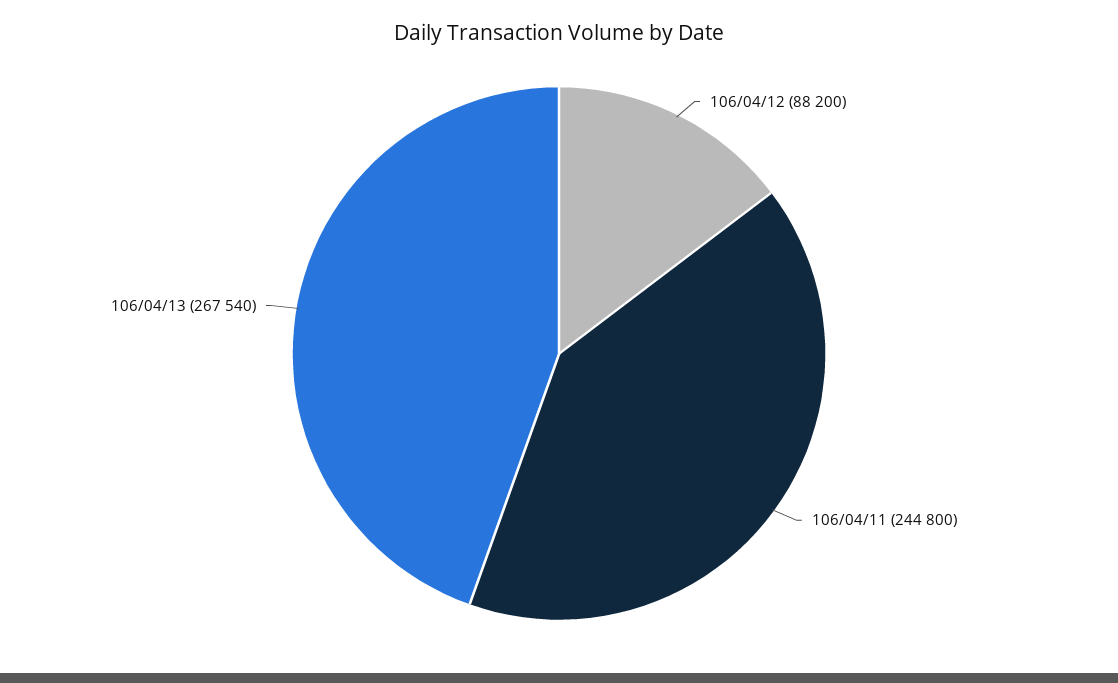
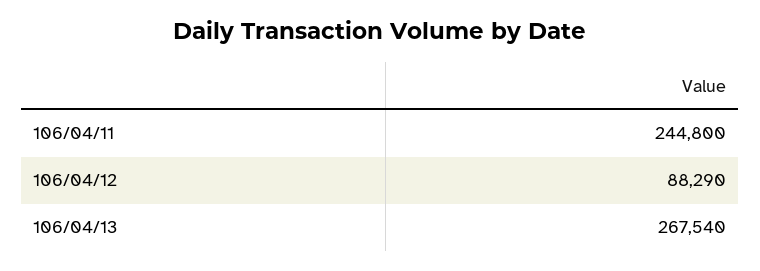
106/04/12: 88200 -> 88290

